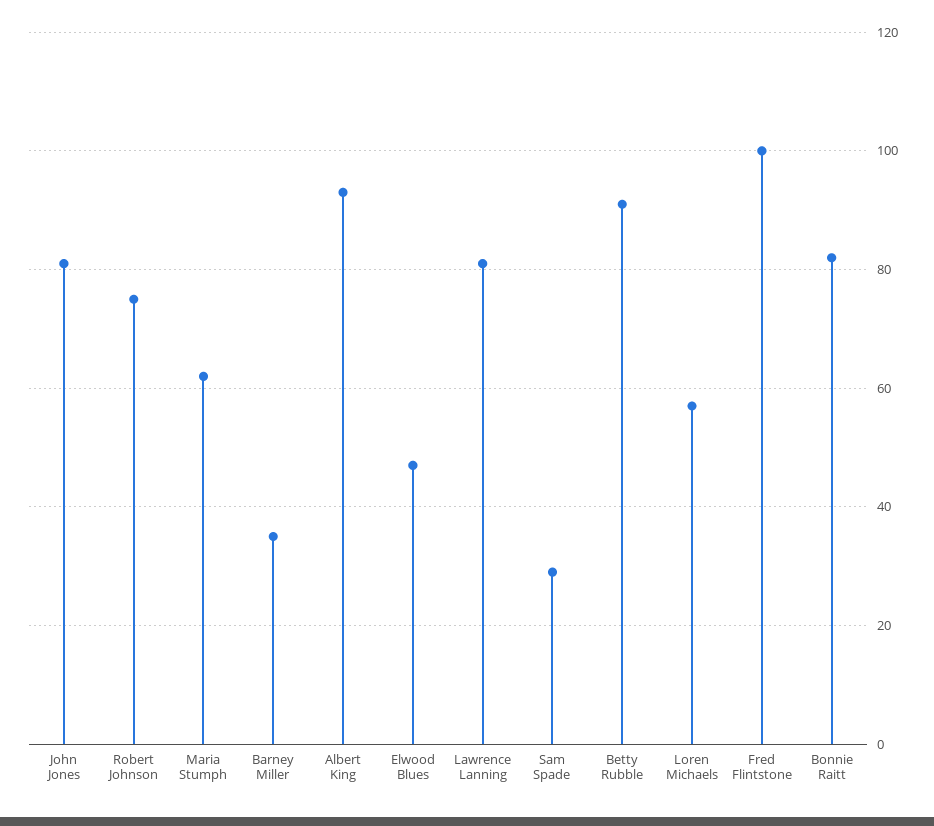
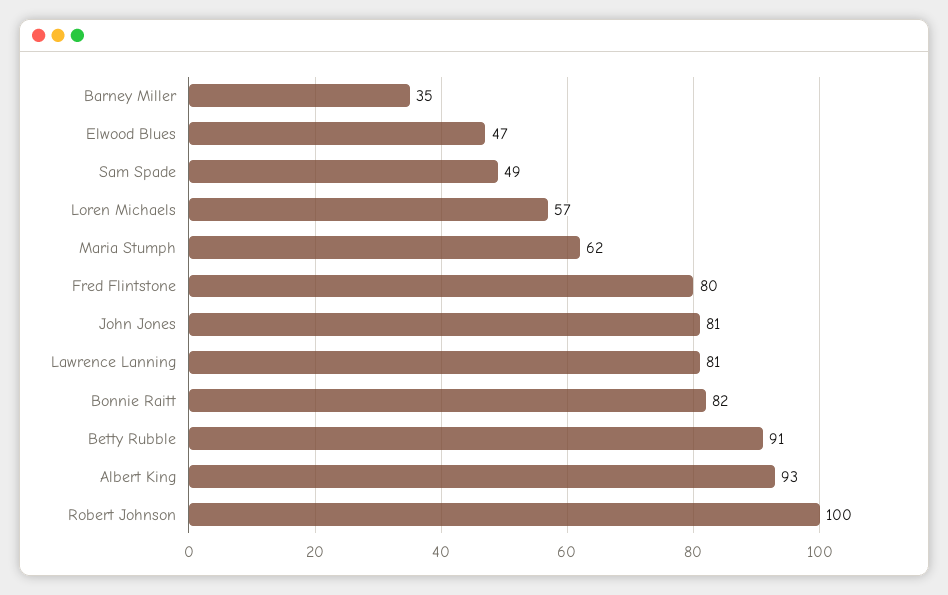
Robert Johnson: 75 -> 100
Sam Spade: 30 -> 49
Fred Flintstone: 100 -> 80

